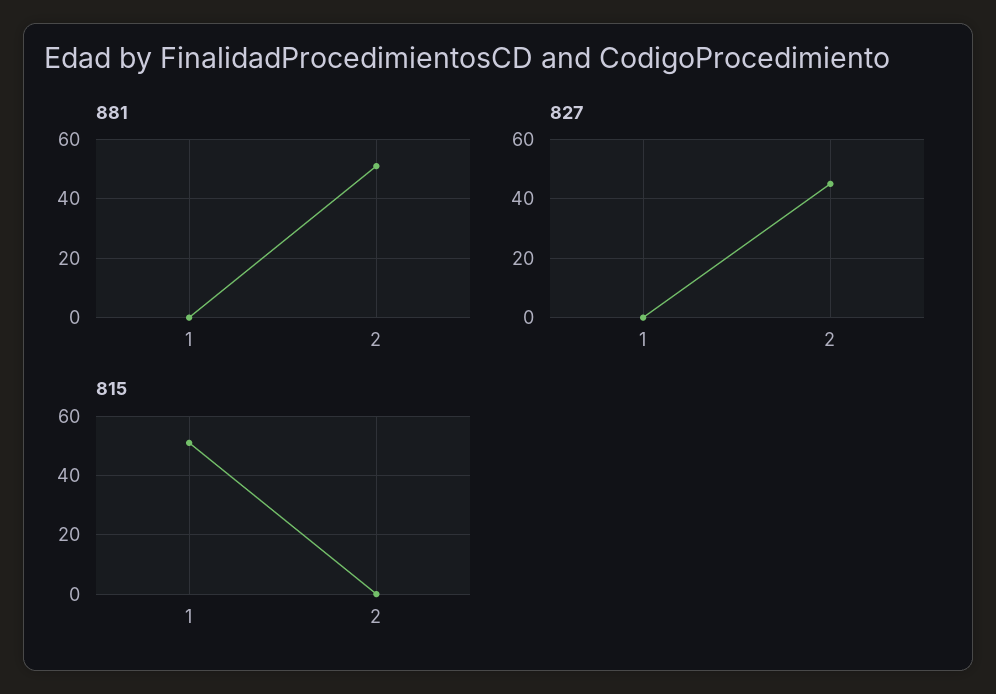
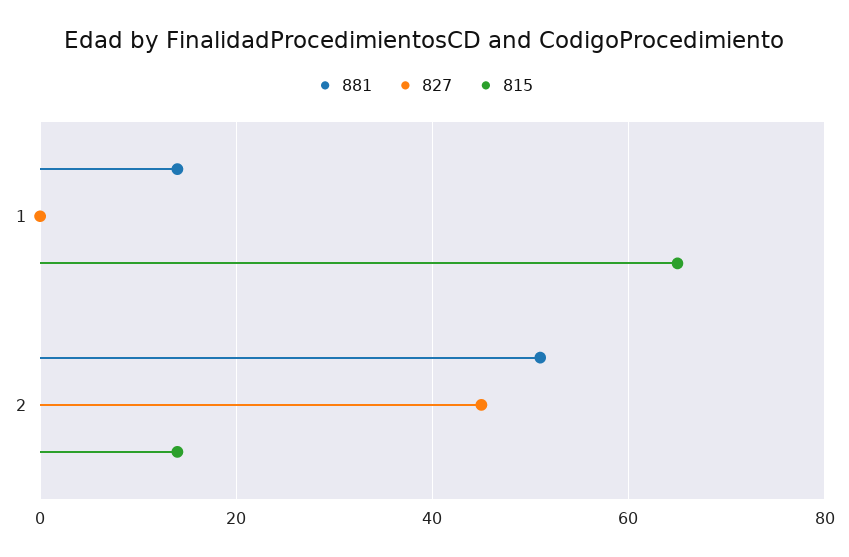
881, 1: 0 -> 15
815, 1: 50 -> 65
815, 2: 0 -> 15

